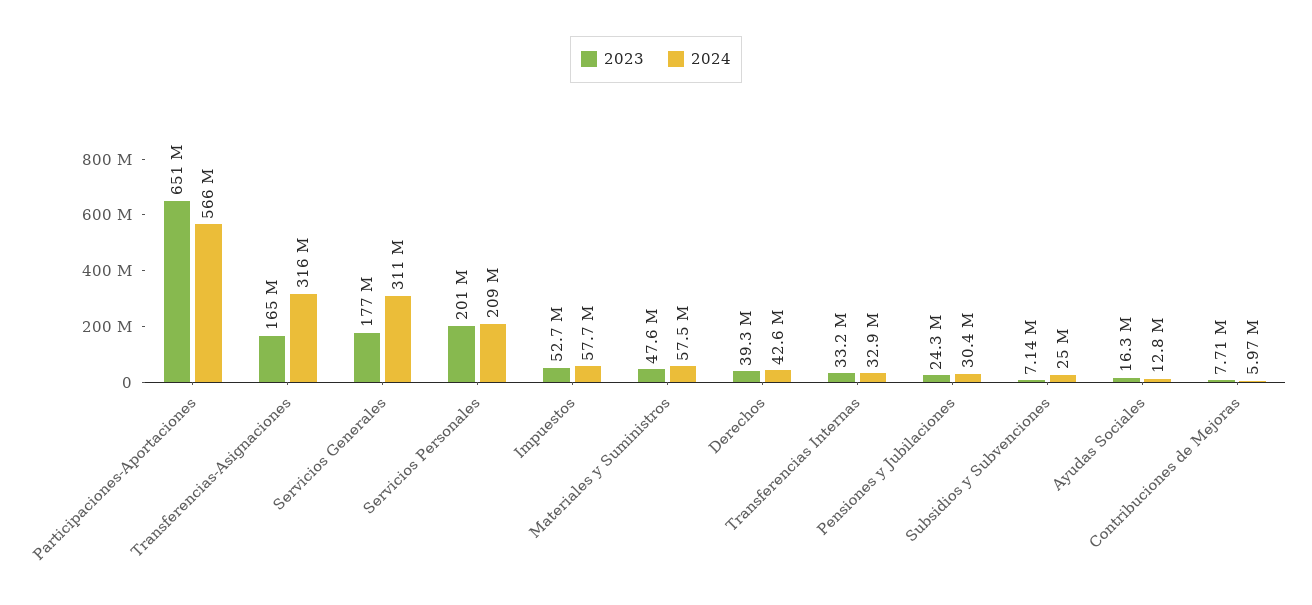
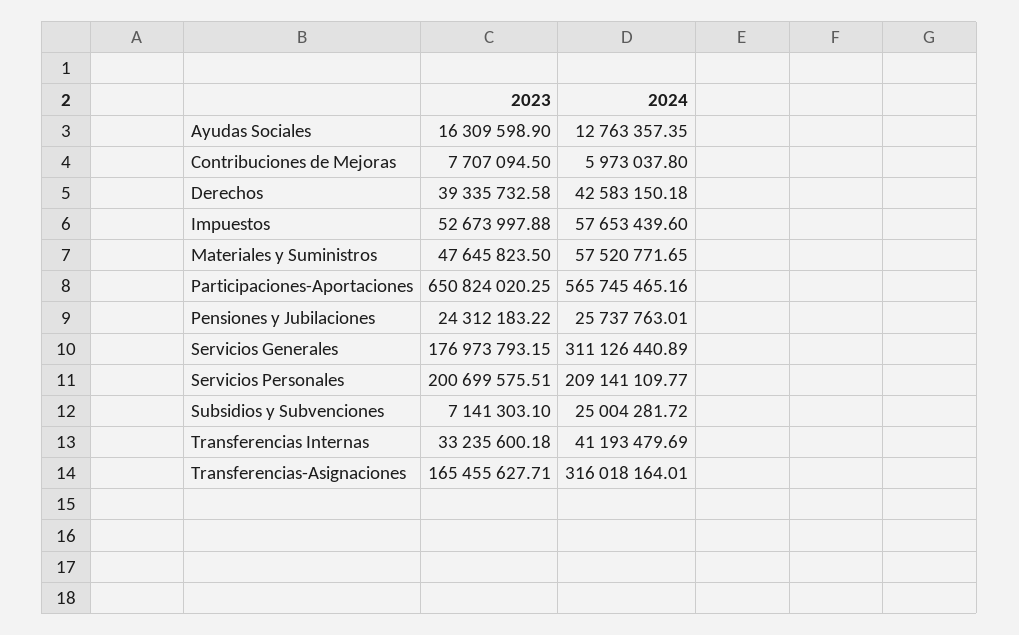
2024, Transferencias Internas: 32900000 -> 41193479.69
2024, Pensiones y Jubilaciones: 30400000 -> 25737763.01

